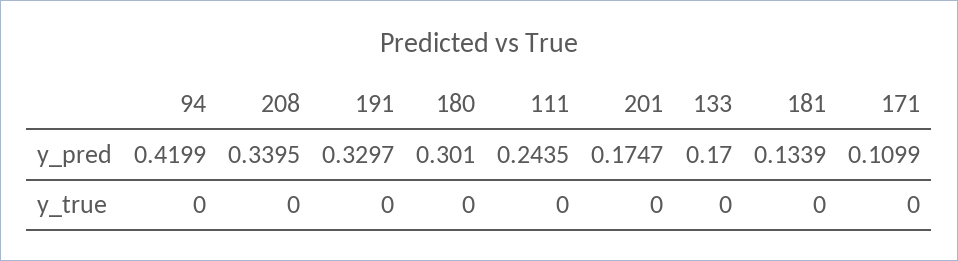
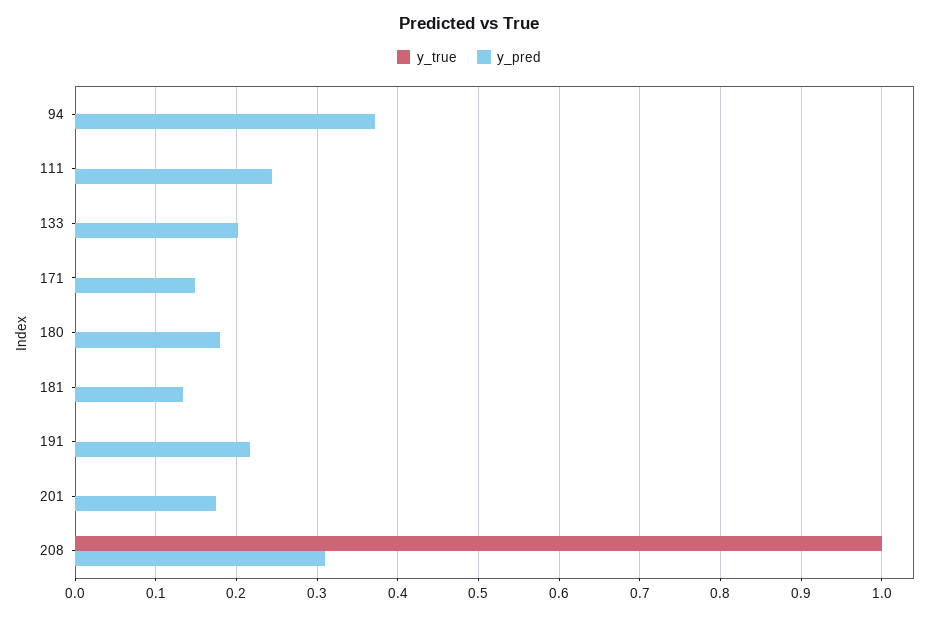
y_pred, 94: 0.4199 -> 0.37
y_pred, 208: 0.3395 -> 0.31
y_pred, 191: 0.3297 -> 0.22
y_pred, 180: 0.301 -> 0.18
y_pred, 133: 0.17 -> 0.2
y_pred, 171: 0.1099 -> 0.15
y_true, 208: 0 -> 1

